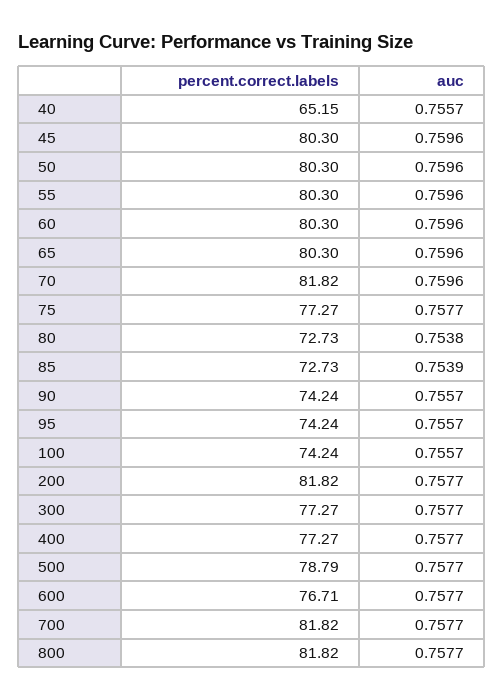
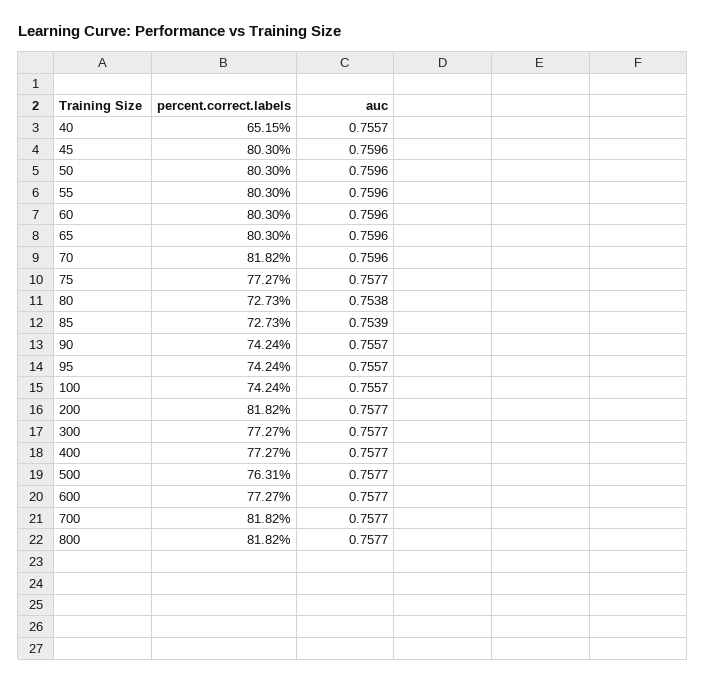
percent.correct.labels, 500: 78.79 -> 76.31
percent.correct.labels, 600: 76.71 -> 77.27

